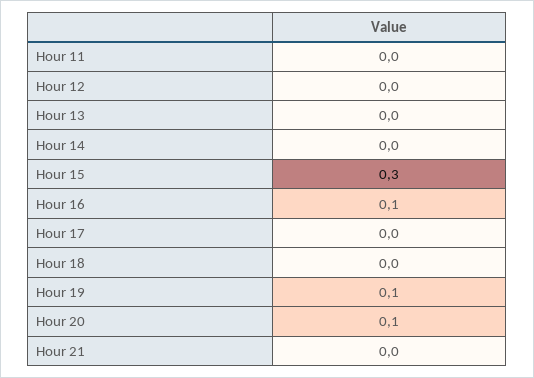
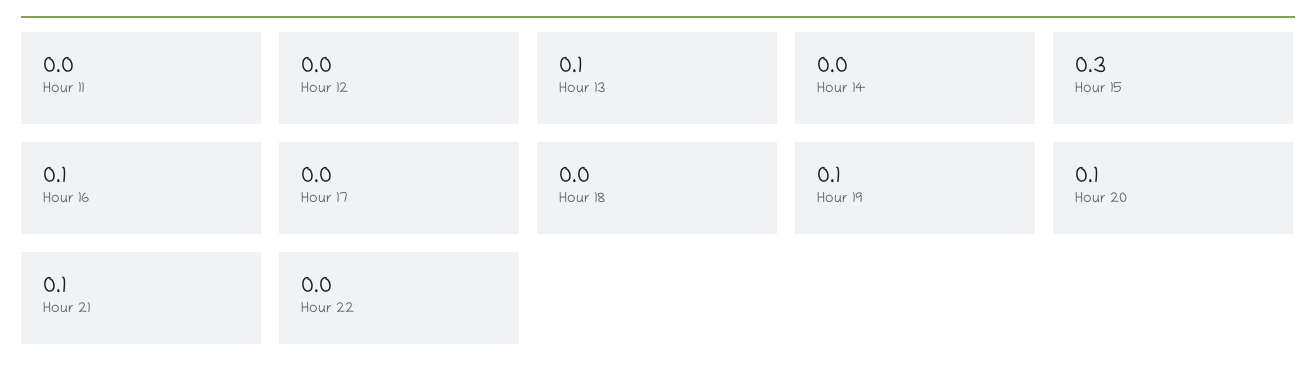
Hour 13: 0 -> 0.1
Hour 21: 0 -> 0.1
Hour 22: none -> 0

